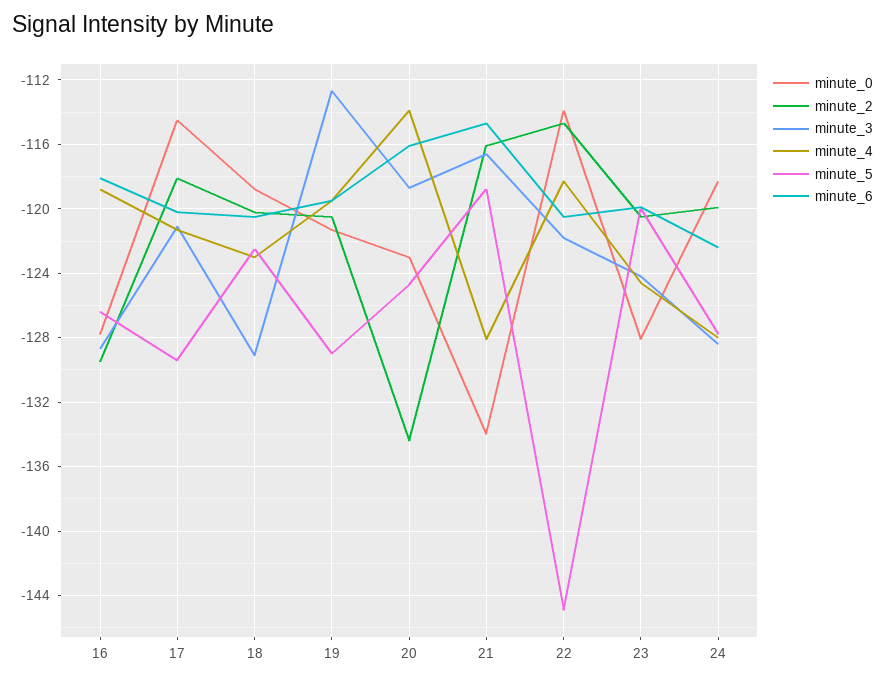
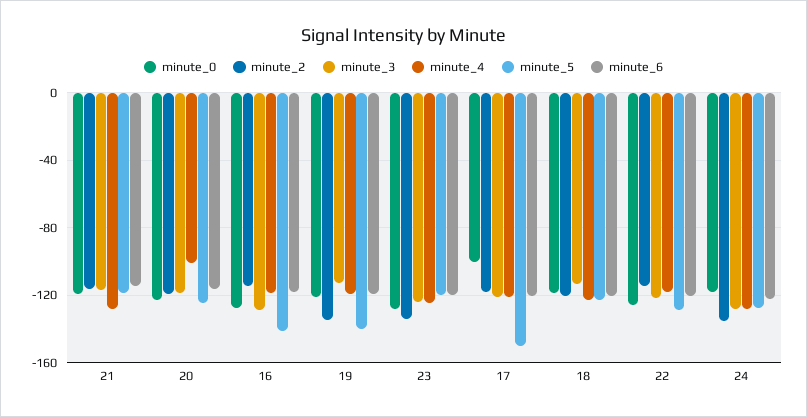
minute_2, 16: -129.5 -> -115
minute_5, 16: -126.5 -> -140
minute_0, 17: -114.5 -> -100
minute_5, 17: -129.5 -> -150
minute_3, 18: -129 -> -115
minute_2, 19: -120.5 -> -135
minute_5, 19: -129 -> -140
minute_2, 20: -134.5 -> -120
minute_4, 20: -114 -> -100
minute_0, 21: -134 -> -120
minute_0, 22: -114 -> -125
minute_5, 22: -145 -> -130
minute_2, 23: -120.5 -> -135
minute_2, 24: -120 -> -135

